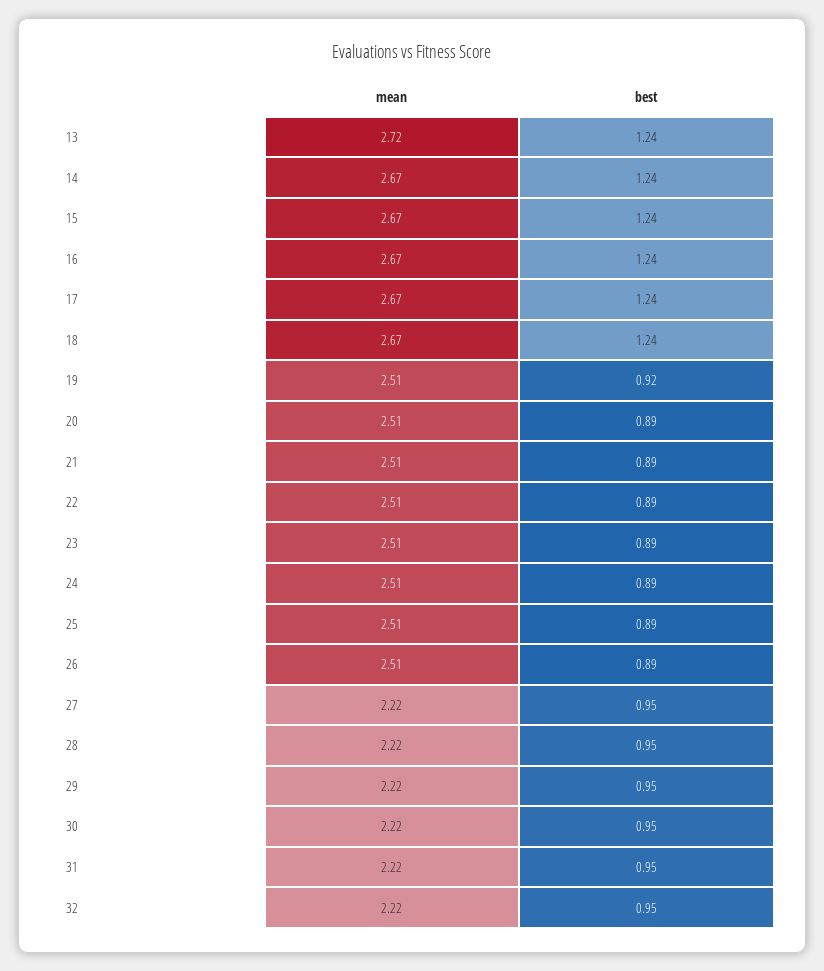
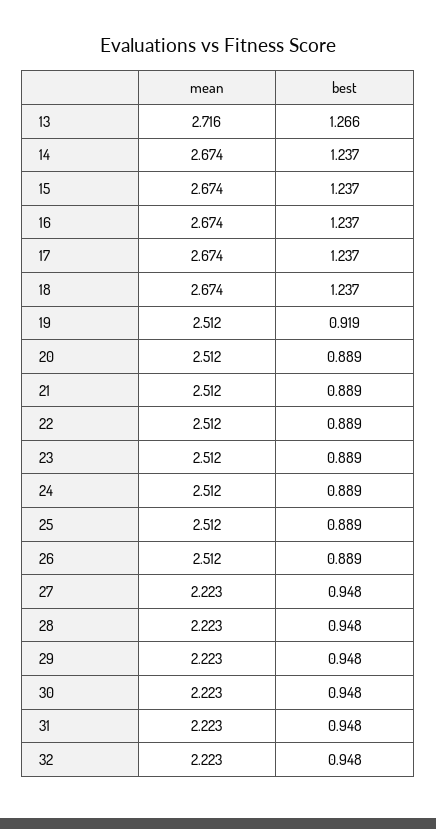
best, 13: 1.24 -> 1.266

